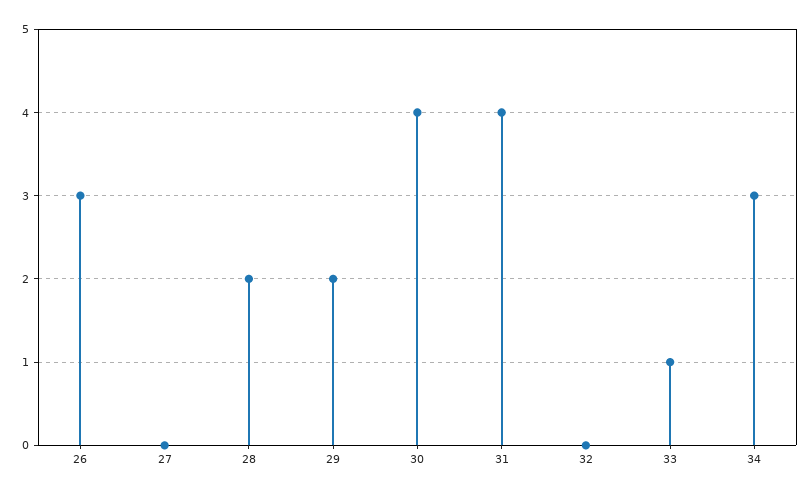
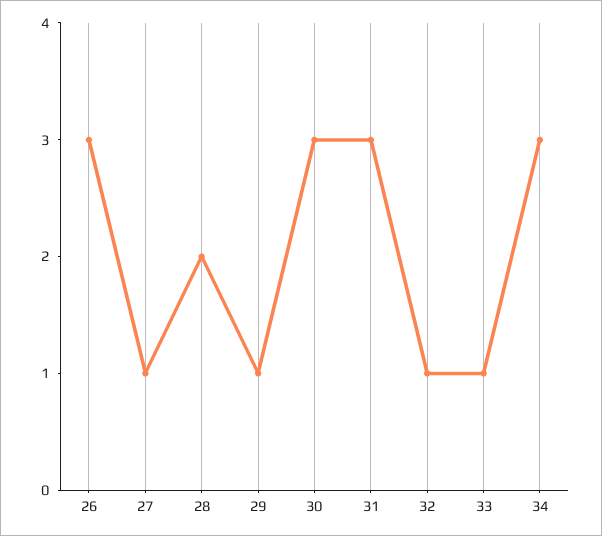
27: 0 -> 1
29: 2 -> 1
30: 4 -> 3
31: 4 -> 3
32: 0 -> 1

